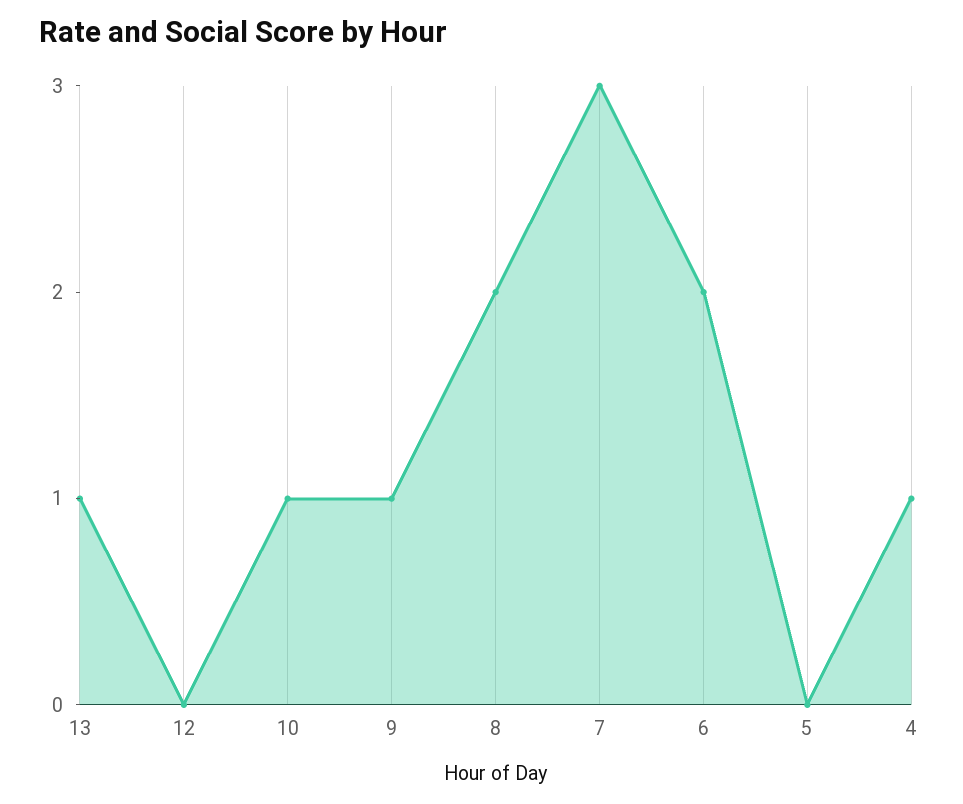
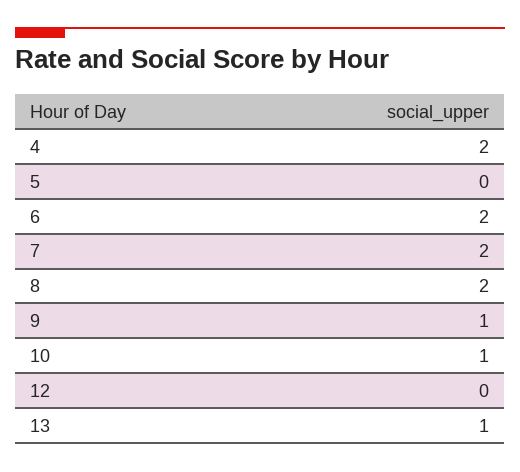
7: 3 -> 2
4: 1 -> 2

